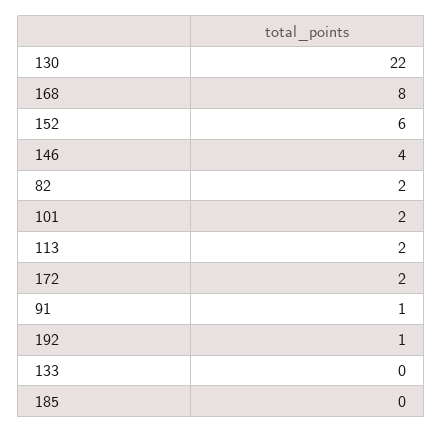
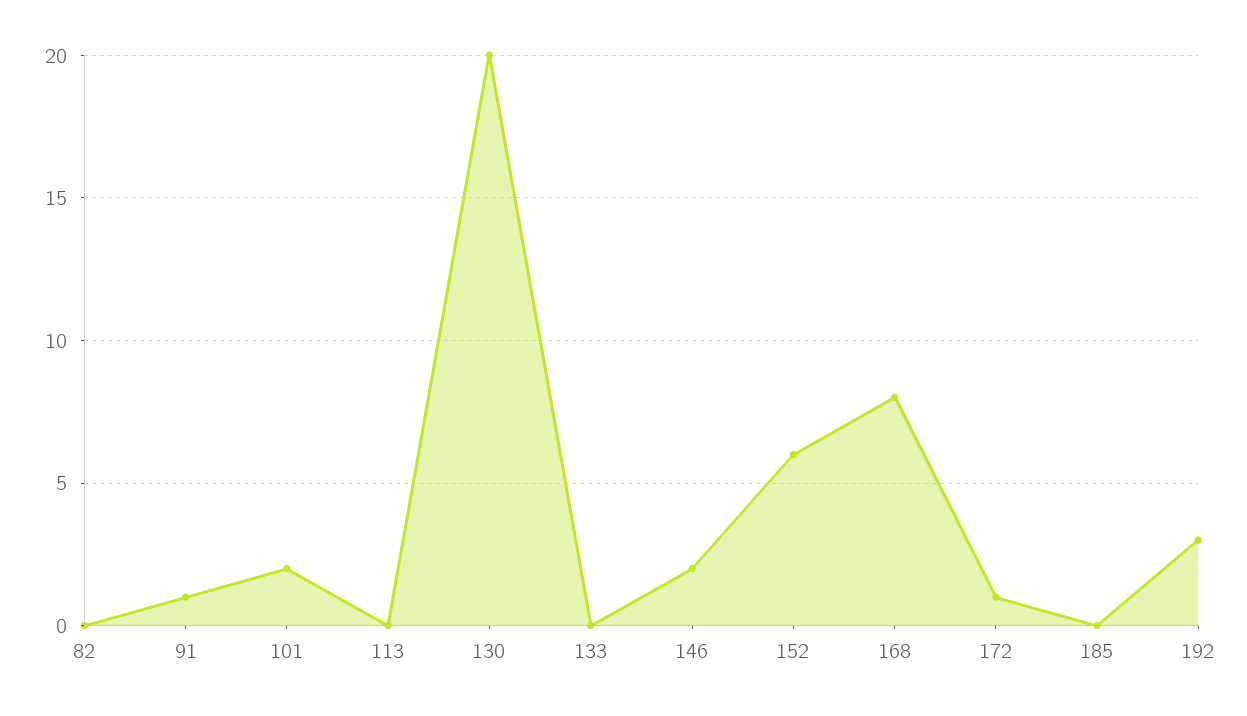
130: 22 -> 20
146: 4 -> 2
82: 2 -> 0
113: 2 -> 0
172: 2 -> 1
192: 1 -> 3

